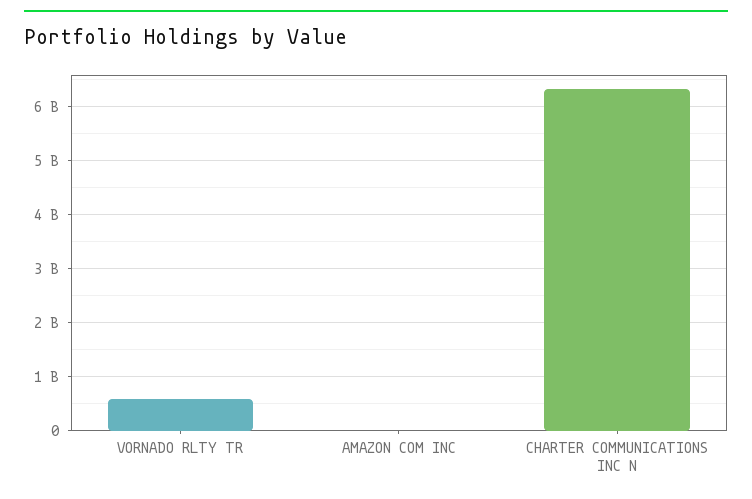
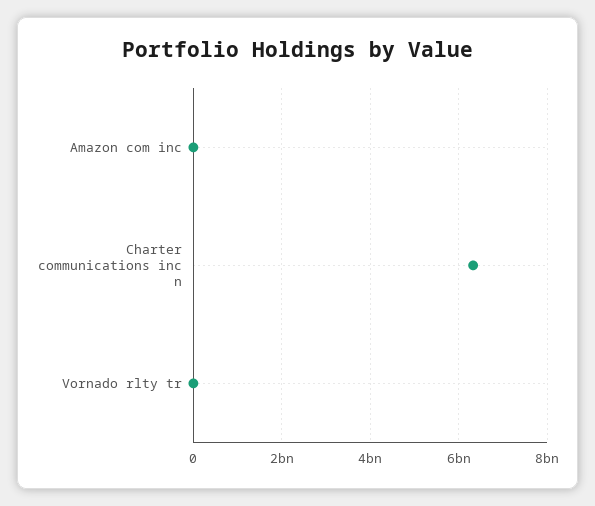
VORNADO RLTY TR: 600000000 -> 0

